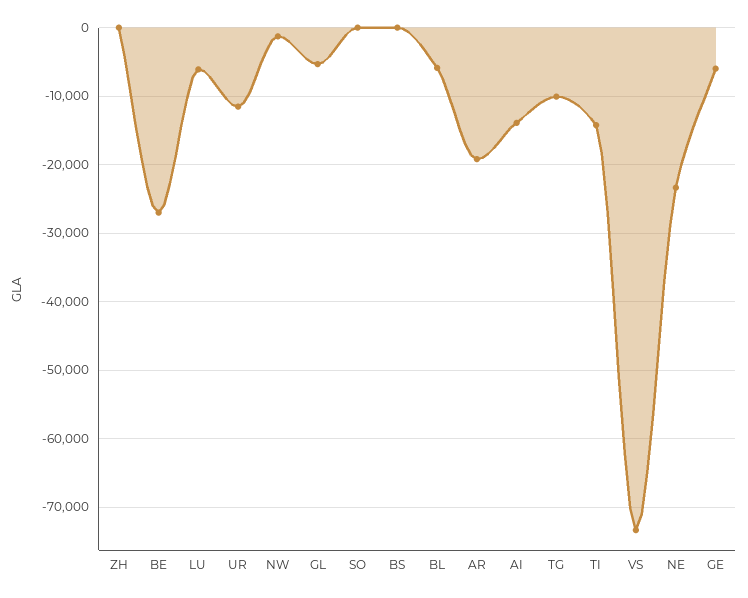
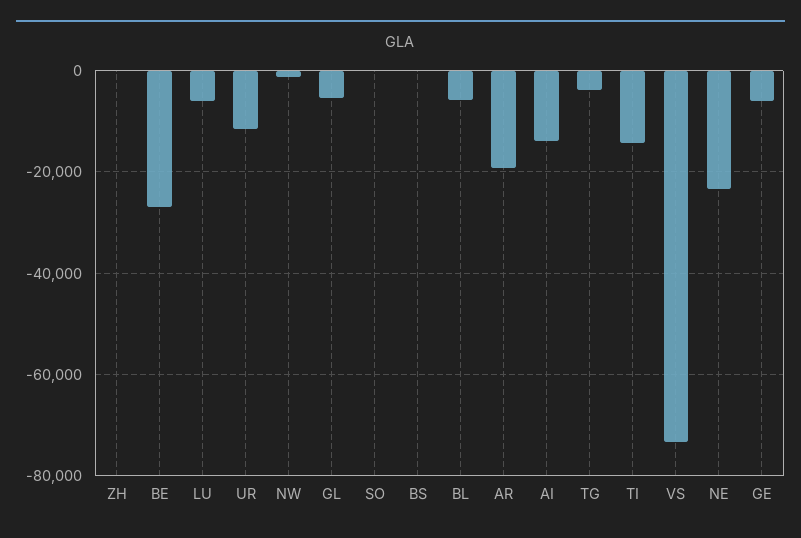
TG: -10000 -> -4000

